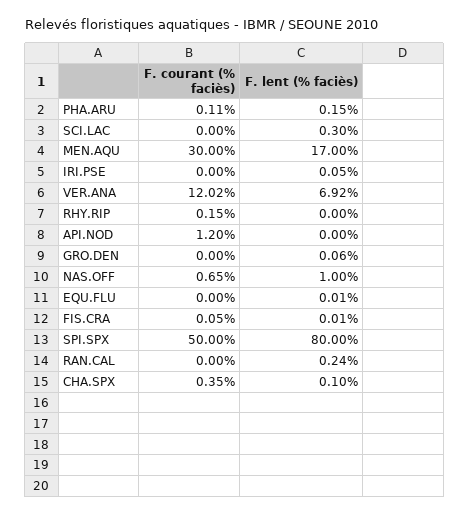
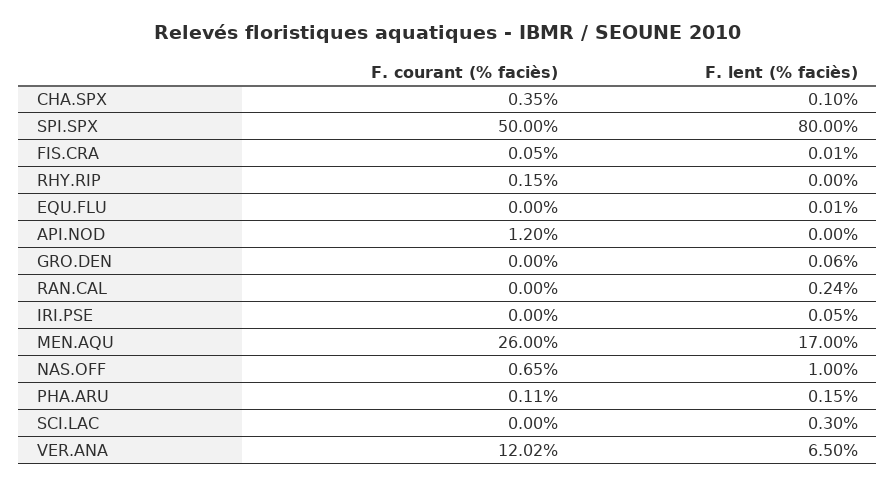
F. courant (% faciès), MEN.AQU: 30 -> 26
F. lent (% faciès), VER.ANA: 6.92 -> 6.5

